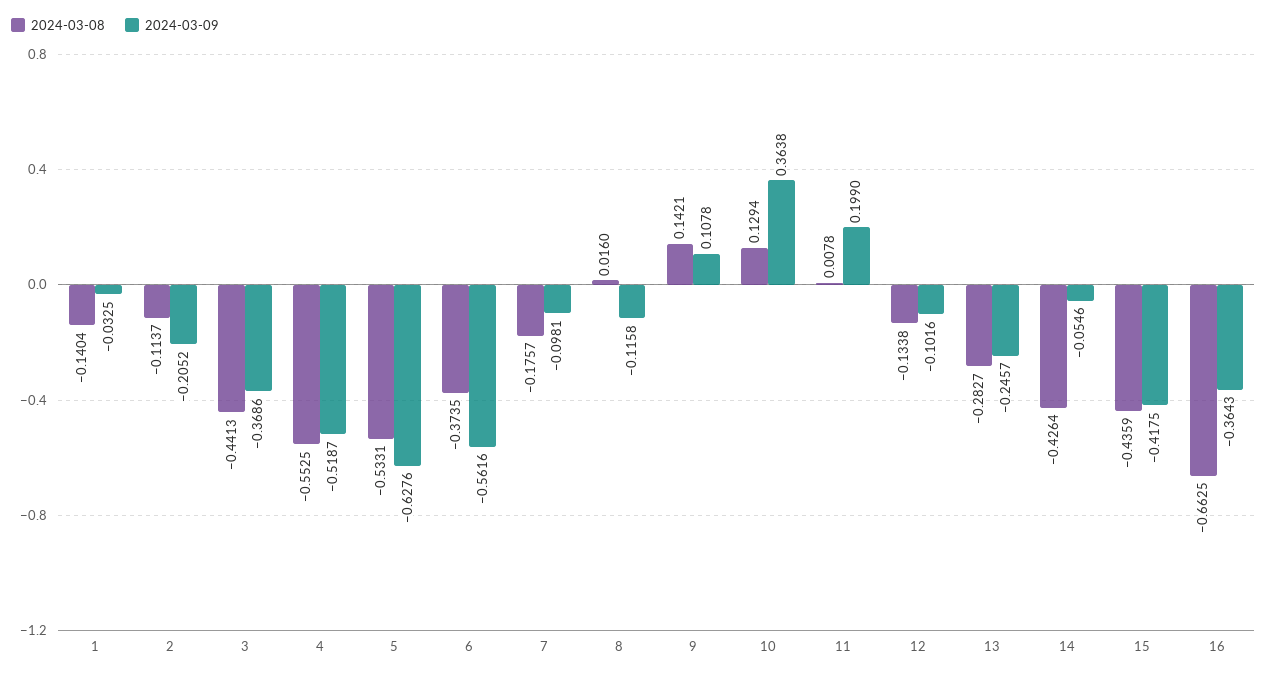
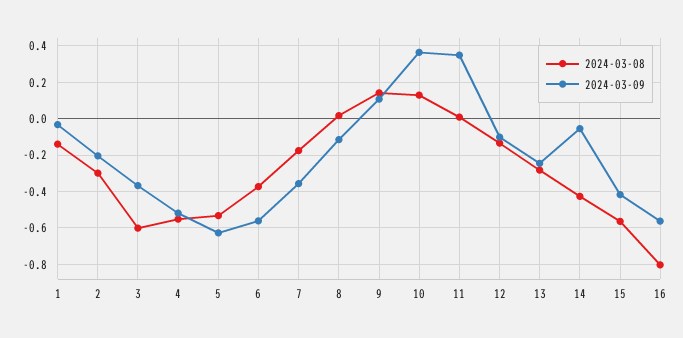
2024-03-08, 2: -0.1137 -> -0.3
2024-03-08, 3: -0.4413 -> -0.6
2024-03-09, 7: -0.0981 -> -0.35
2024-03-09, 11: 0.199 -> 0.35
2024-03-08, 15: -0.4359 -> -0.55
2024-03-08, 16: -0.6625 -> -0.8
2024-03-09, 16: -0.3643 -> -0.55

